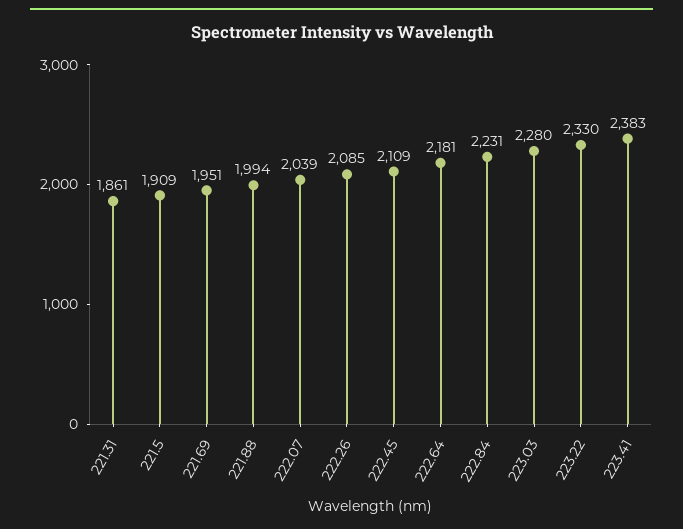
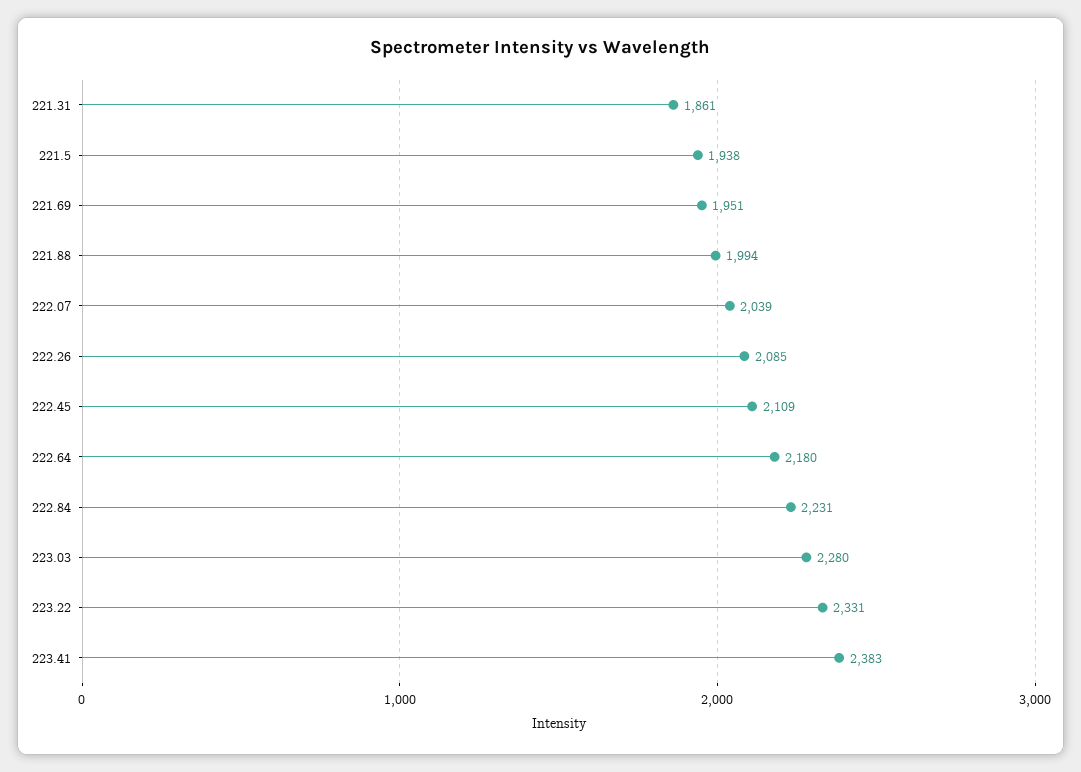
221.5: 1909 -> 1938
222.64: 2181 -> 2180
223.22: 2330 -> 2331

